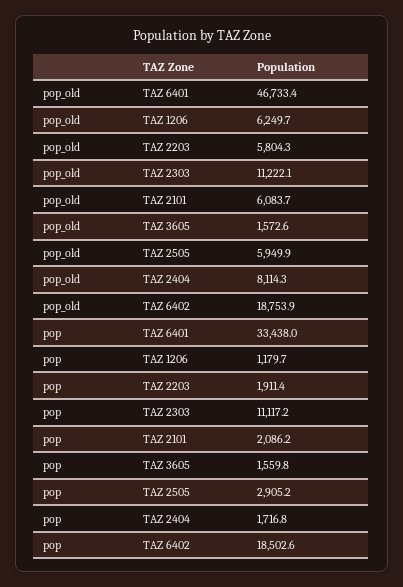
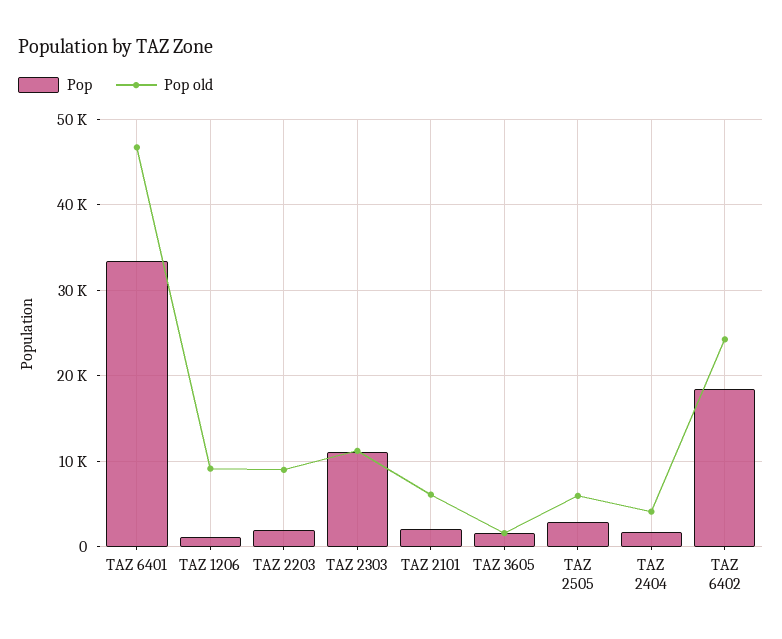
pop_old, TAZ 1206: 6249.7 -> 9000
pop_old, TAZ 2203: 5804.3 -> 9000
pop_old, TAZ 2404: 8114.3 -> 4000
pop_old, TAZ 6402: 18753.9 -> 24000

